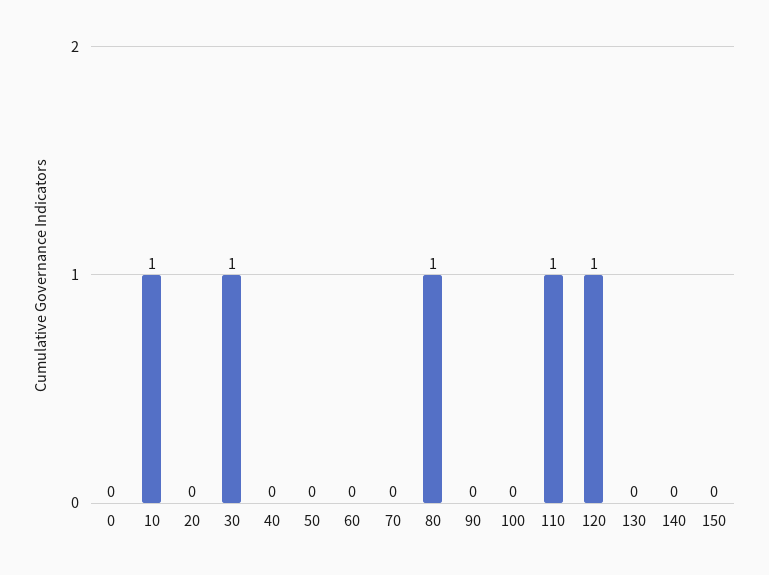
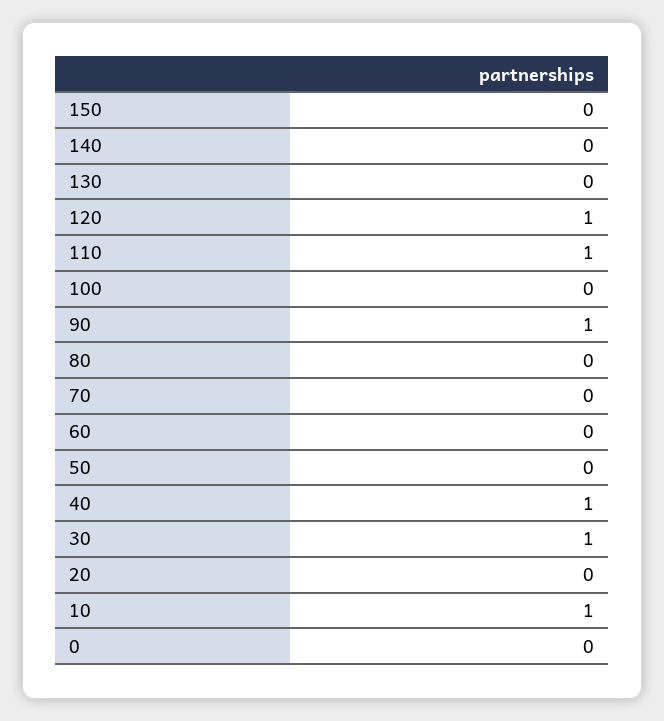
40: 0 -> 1
80: 1 -> 0
90: 0 -> 1

